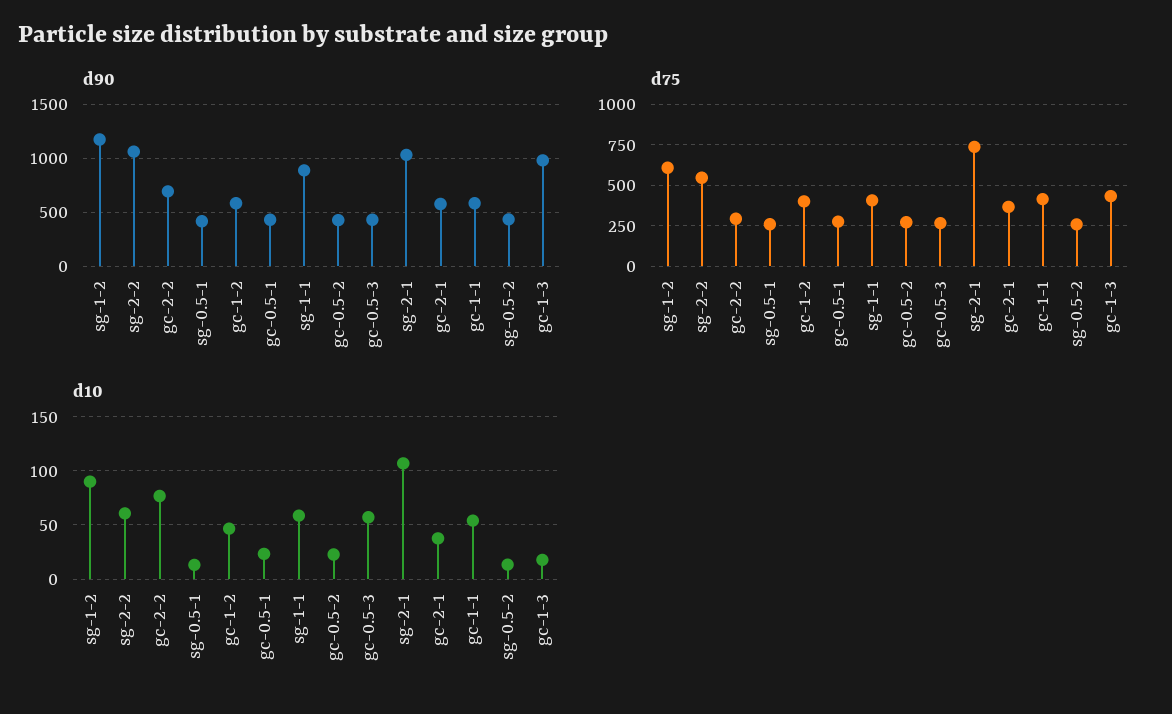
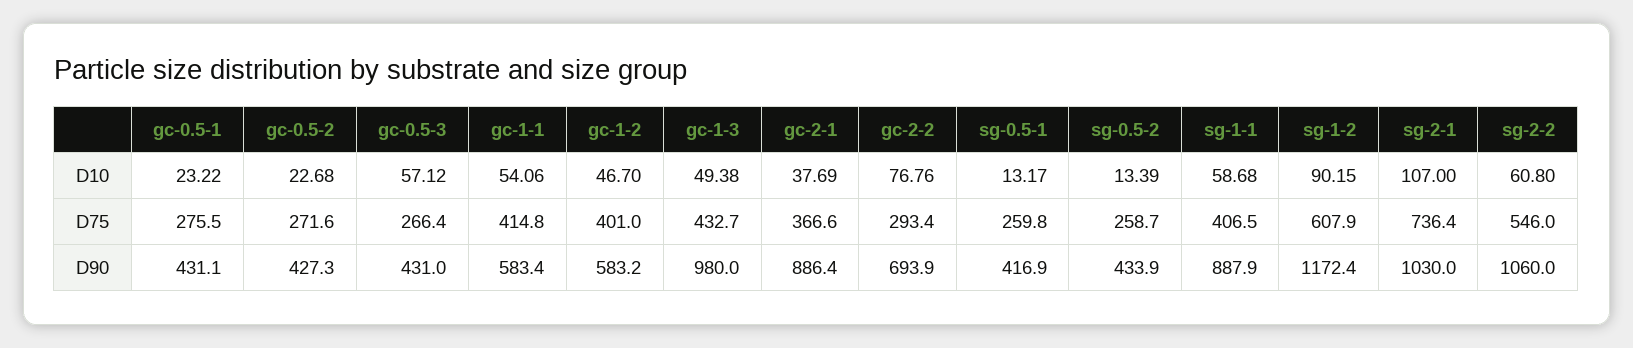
d90, gc-2-1: 600 -> 886.4
d10, gc-1-3: 20 -> 49.38

